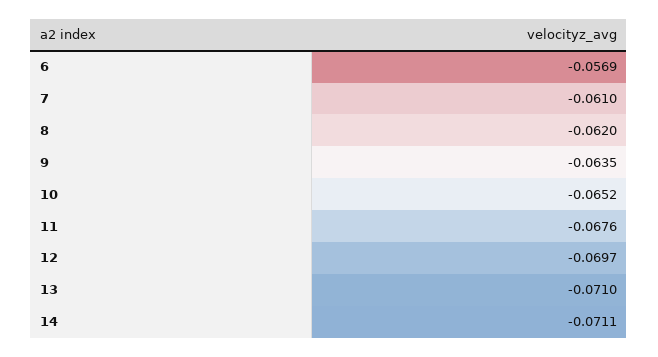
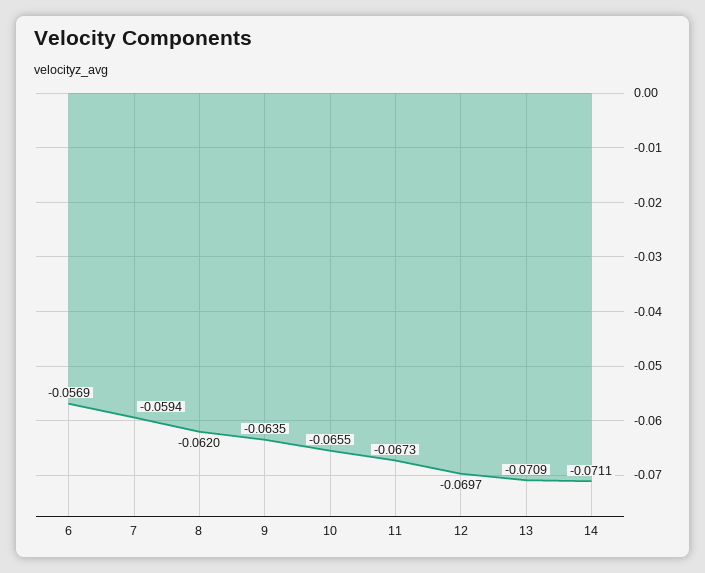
7: -0.061 -> -0.0594
10: -0.0652 -> -0.0655
11: -0.0676 -> -0.0673
13: -0.071 -> -0.0709

